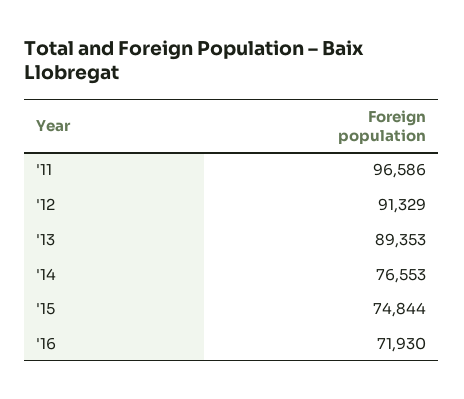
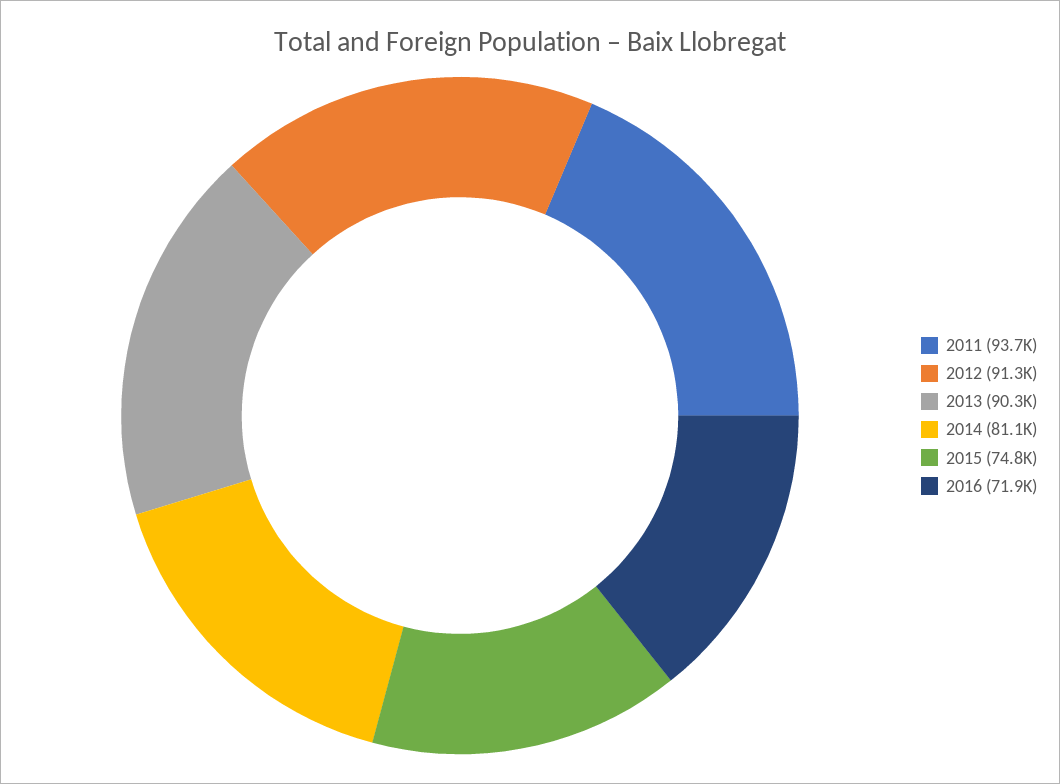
'11: 96586 -> 93700
'13: 89353 -> 90300
'14: 76553 -> 81100

